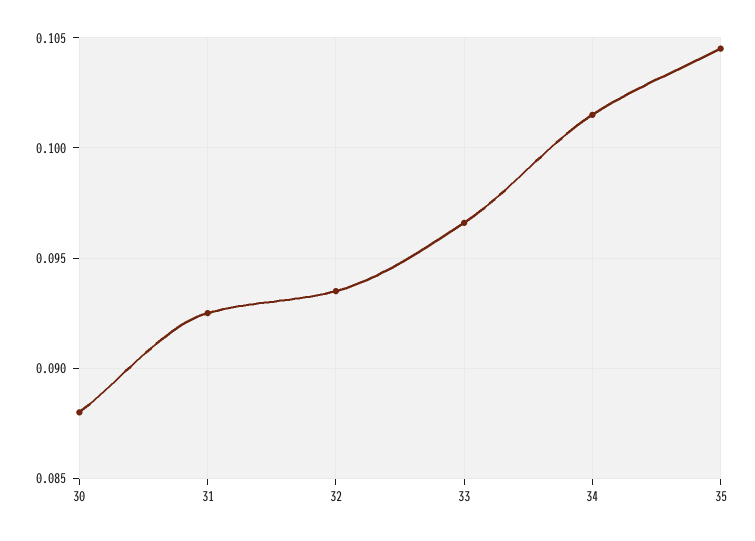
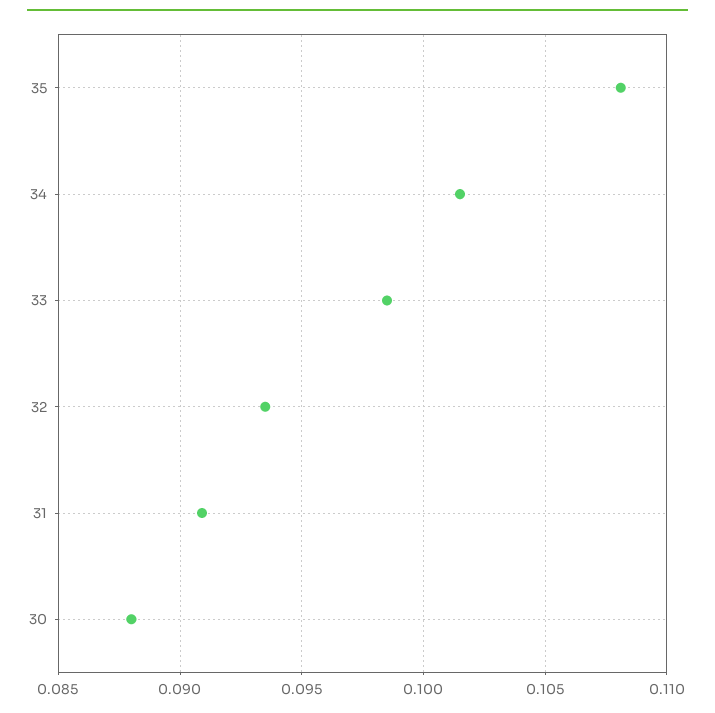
31: 0.0925 -> 0.091
33: 0.0965 -> 0.0985
35: 0.1045 -> 0.108

